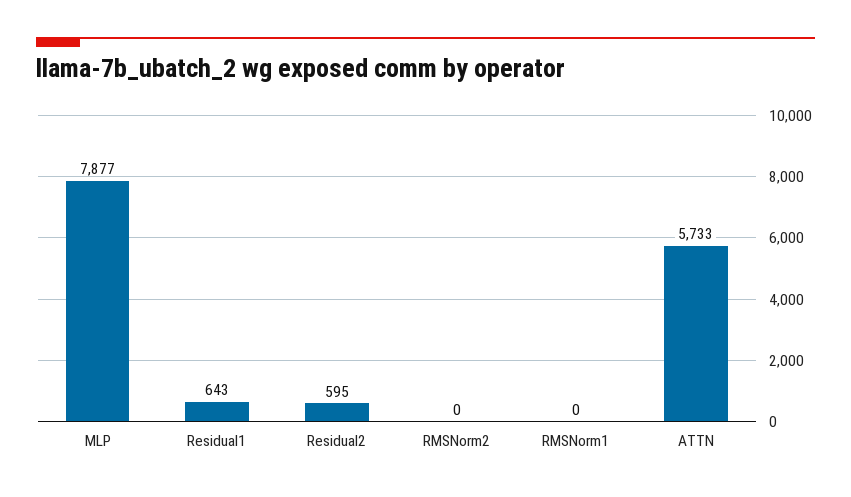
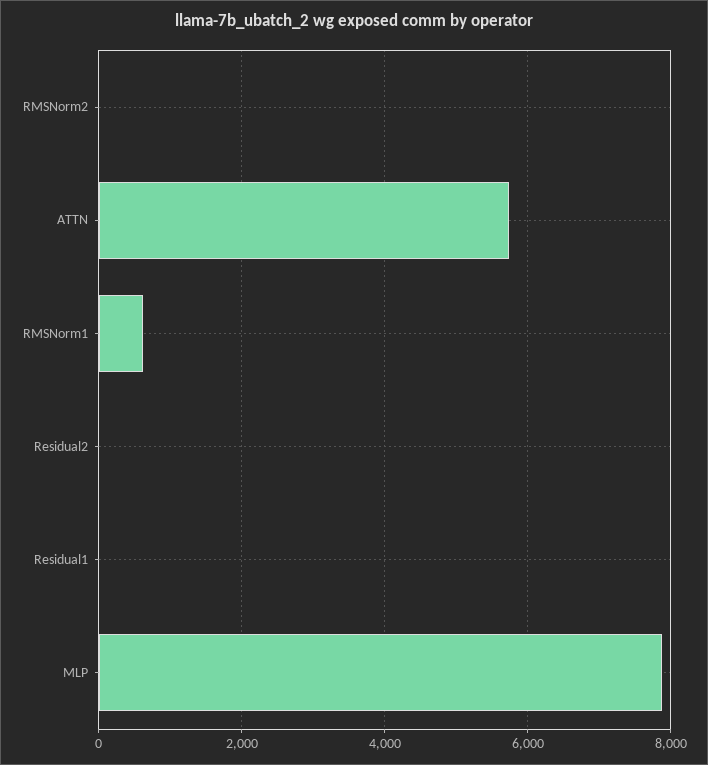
Residual1: 643 -> 0
Residual2: 595 -> 0
RMSNorm1: 0 -> 600

